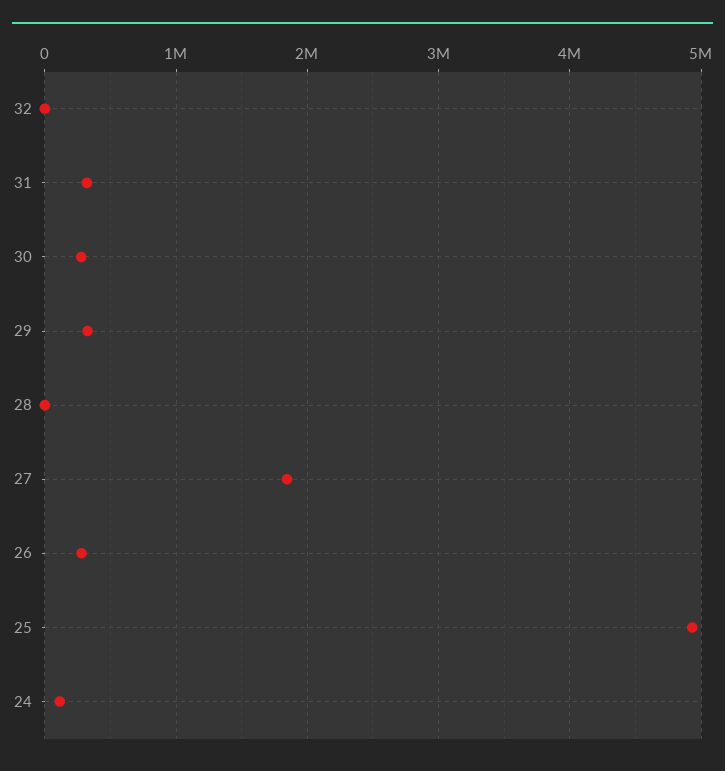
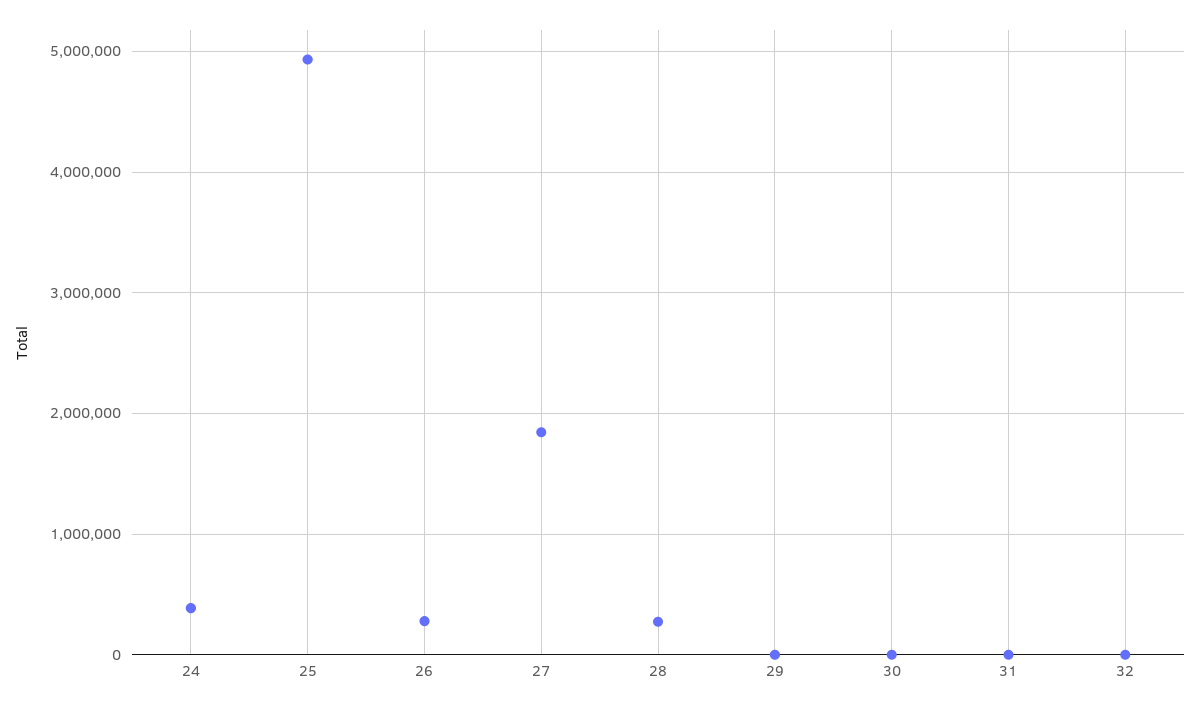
31: 300000 -> 0
30: 300000 -> 0
29: 300000 -> 0
28: 0 -> 300000
24: 100000 -> 400000

